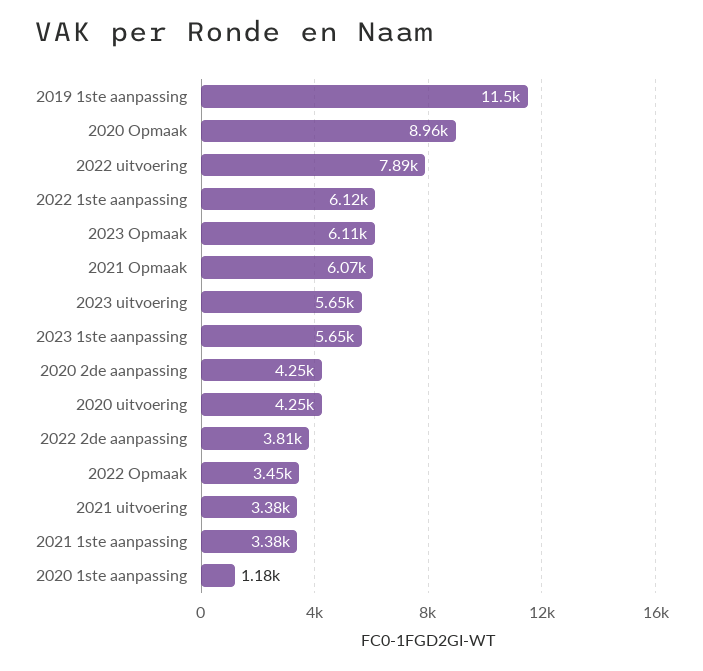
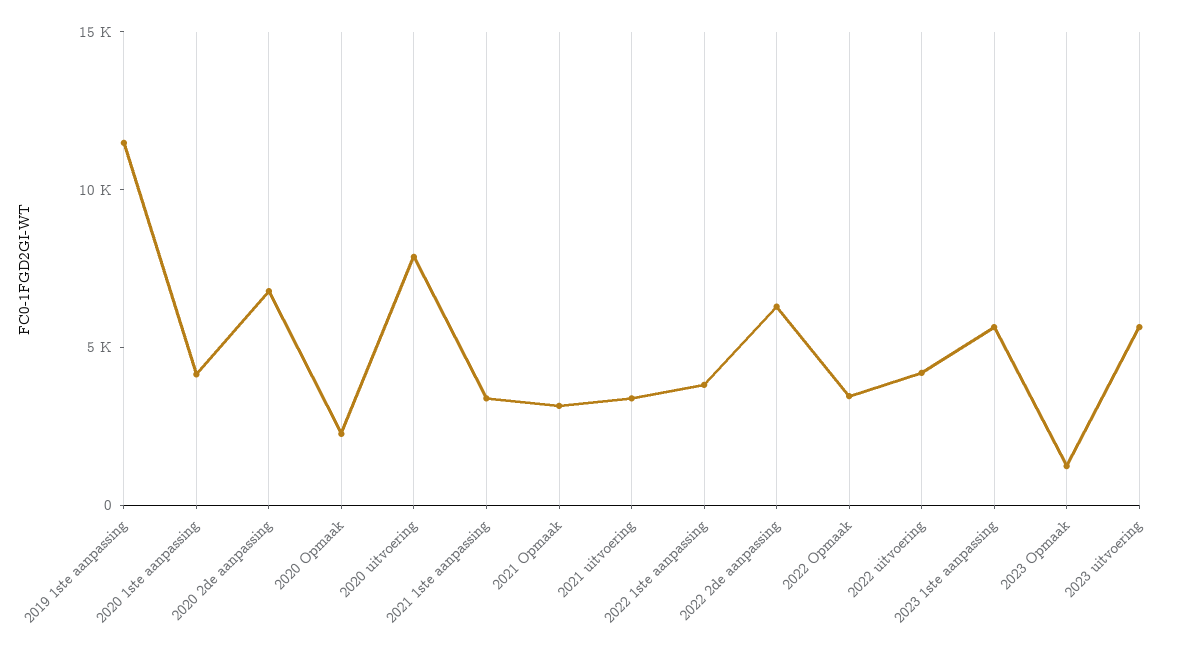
2020 Opmaak: 8960 -> 2000
2022 uitvoering: 7890 -> 4000
2022 1ste aanpassing: 6120 -> 4000
2023 Opmaak: 6110 -> 1000
2021 Opmaak: 6070 -> 3000
2020 2de aanpassing: 4250 -> 7000
2020 uitvoering: 4250 -> 8000
2022 2de aanpassing: 3810 -> 6000
2020 1ste aanpassing: 1180 -> 4000

